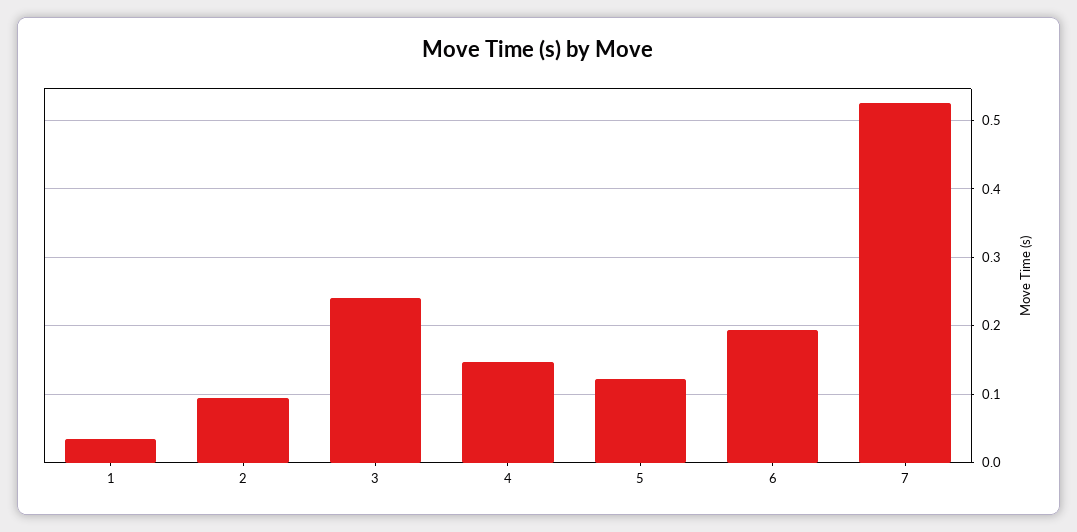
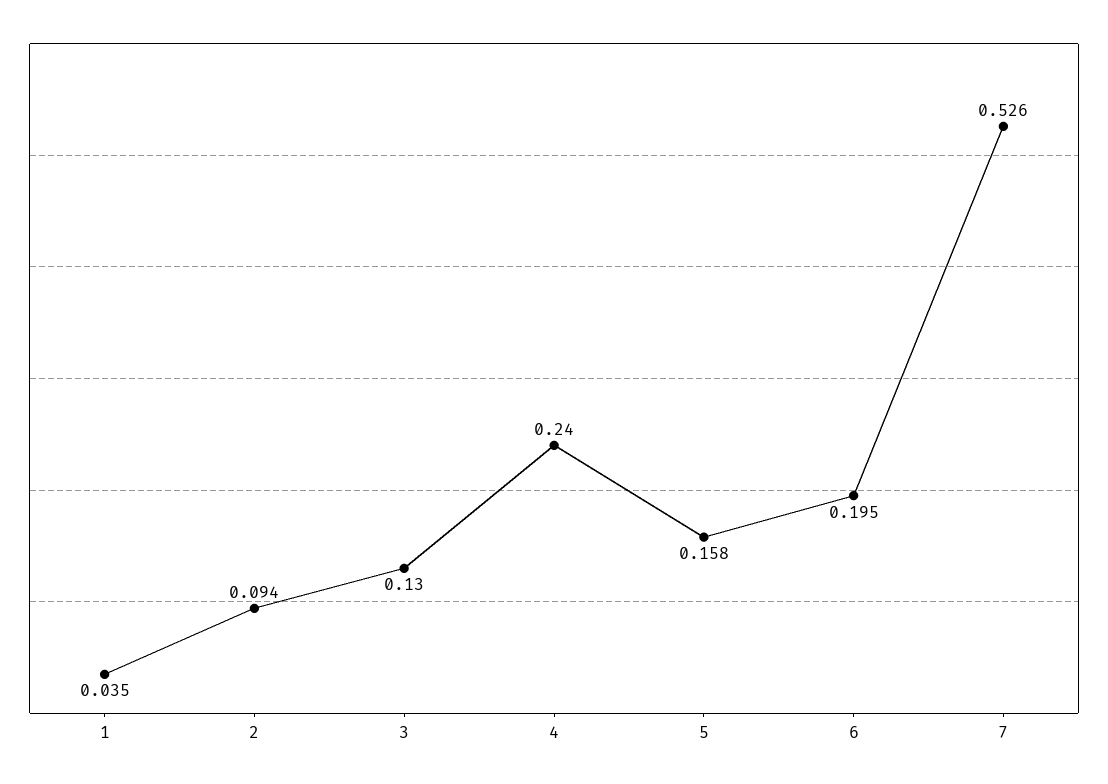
3: 0.24 -> 0.13
4: 0.15 -> 0.24
5: 0.12 -> 0.158

